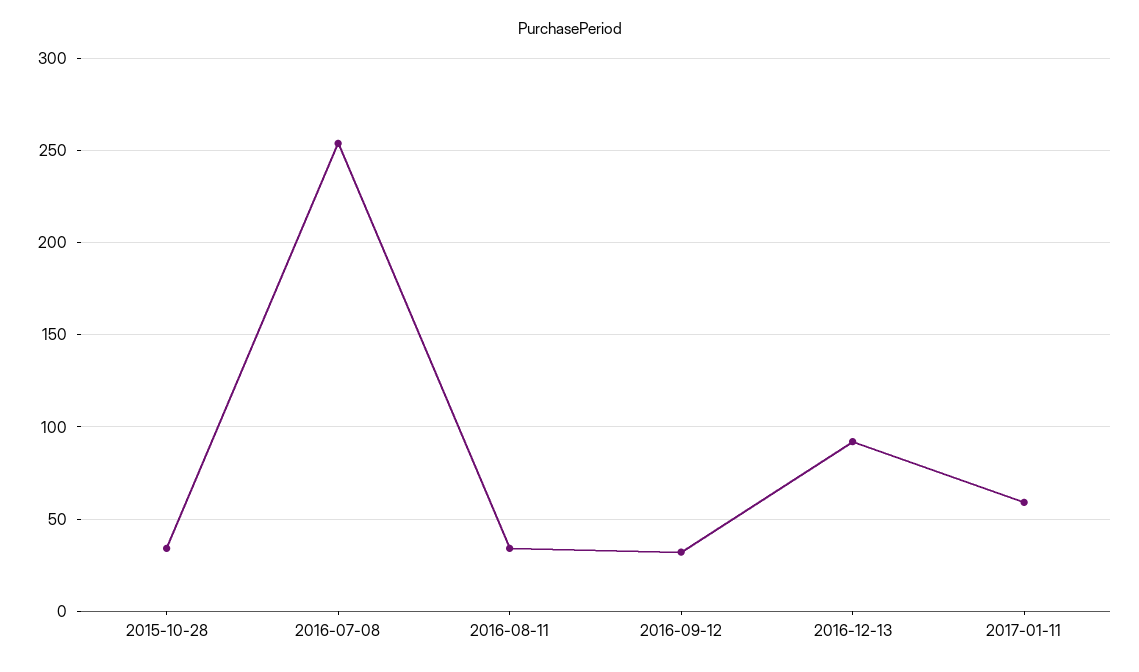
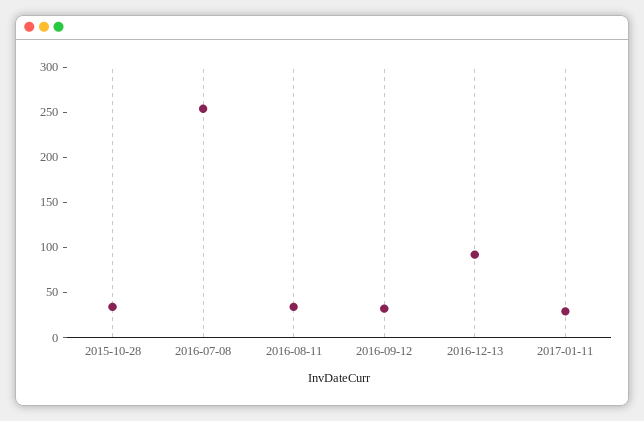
2017-01-11: 60 -> 30

